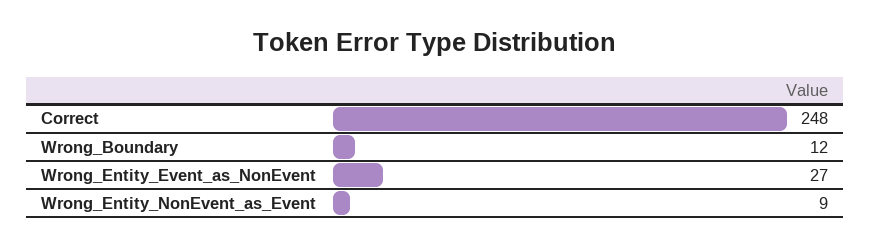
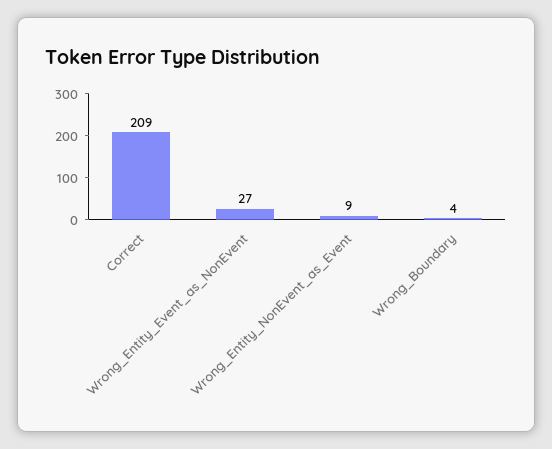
Correct: 248 -> 209
Wrong_Boundary: 12 -> 4

